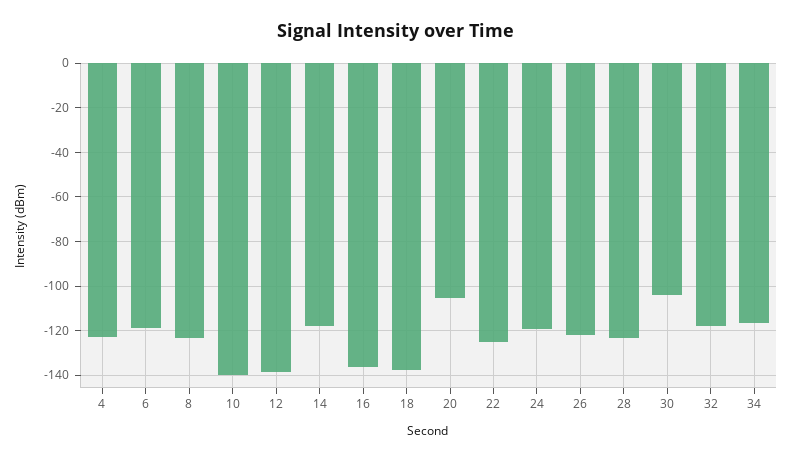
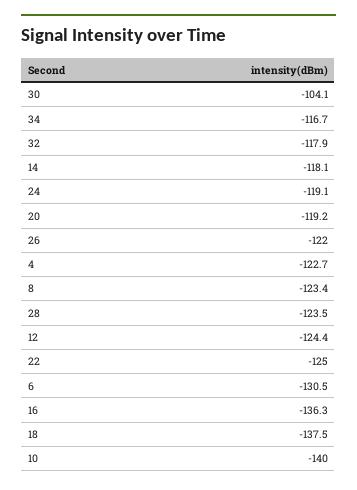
6: -120 -> -130.5
12: -140 -> -124.4
20: -105 -> -119.2

